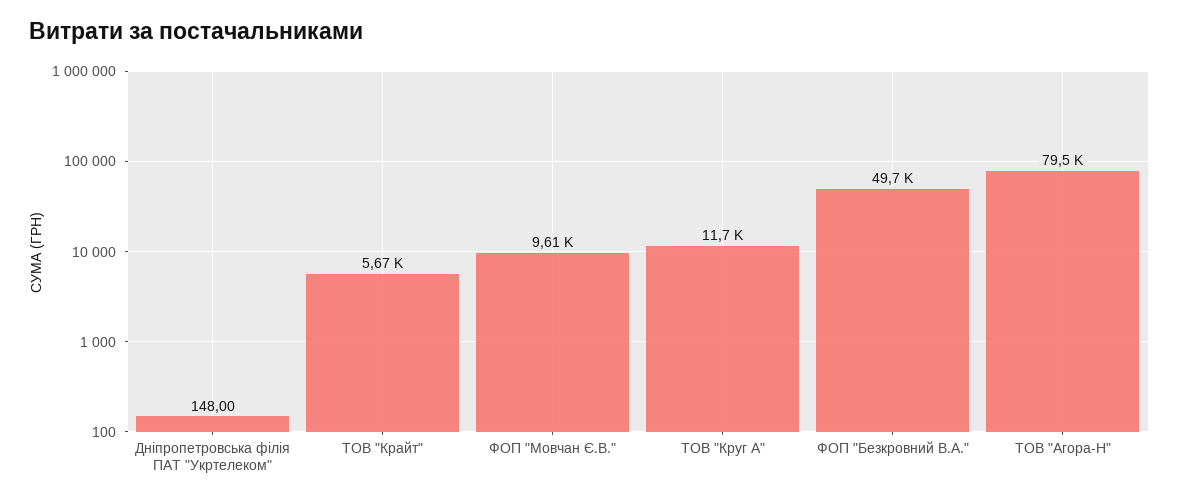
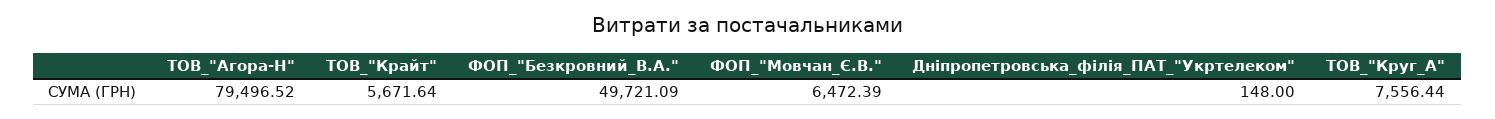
ФОП "Мовчан Є.В.": 9610 -> 6472.39
ТОВ "Круг А": 11700 -> 7556.44

